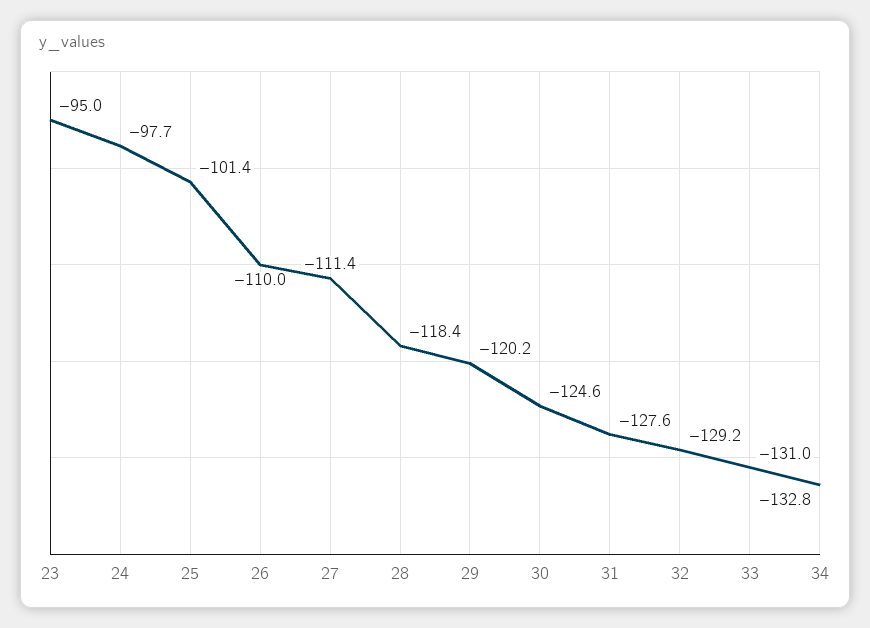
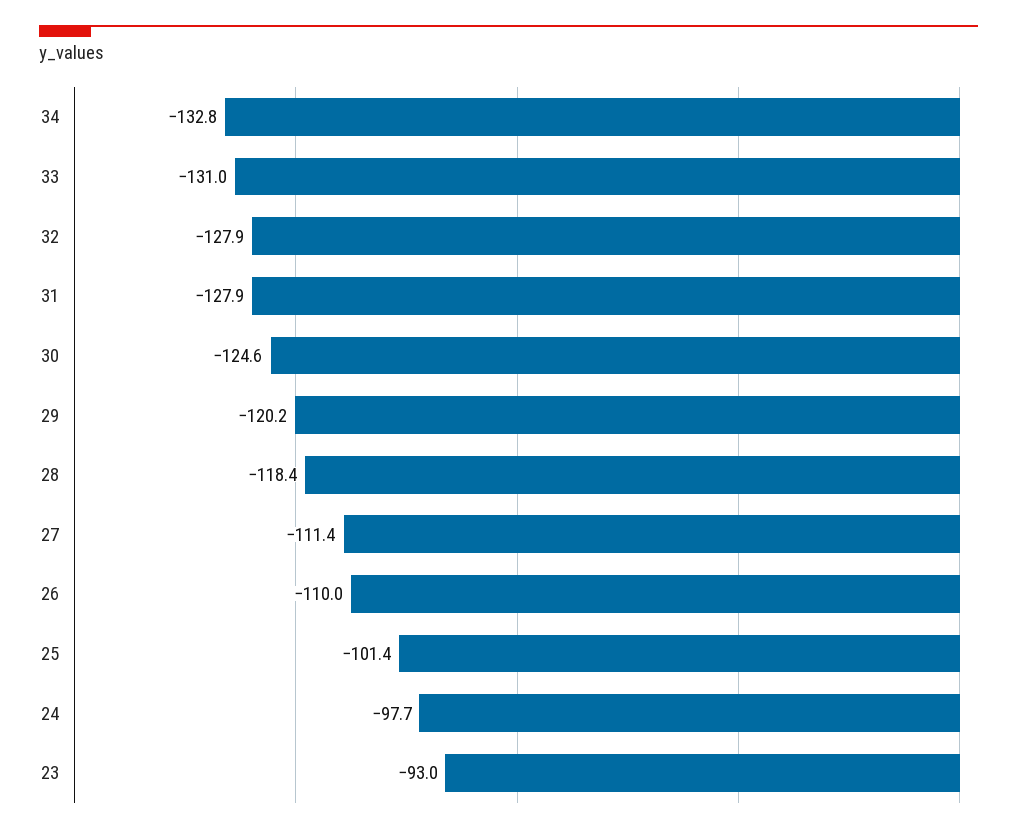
23: -95 -> -93
31: -127.6 -> -127.9
32: -129.2 -> -127.9

